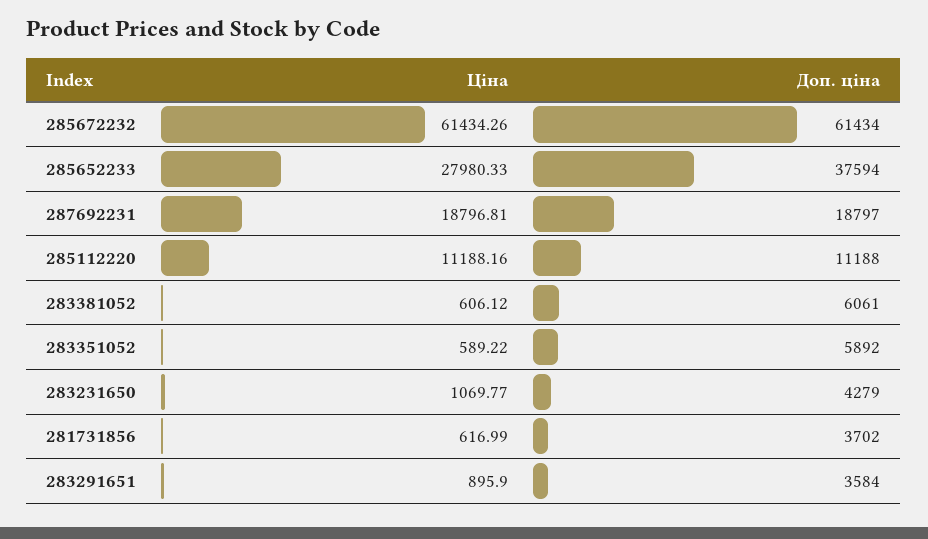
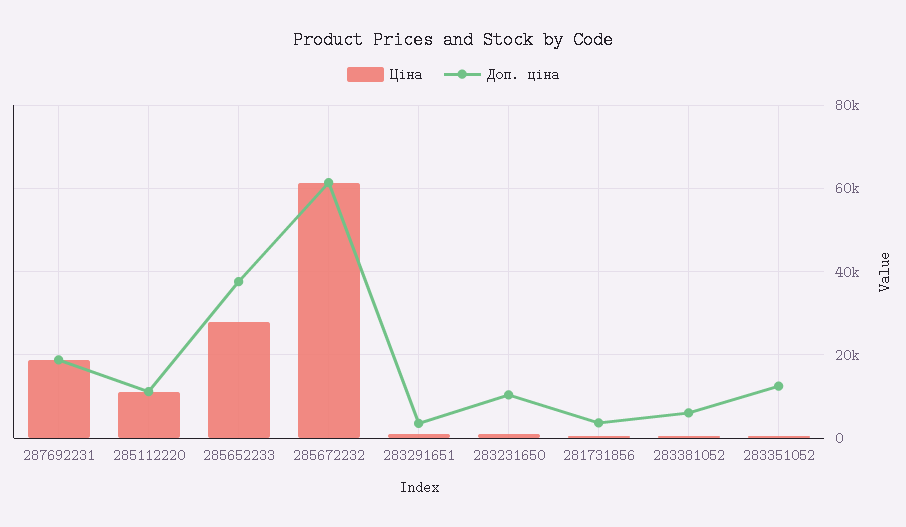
Доп. ціна, 283351052: 5892 -> 12000
Доп. ціна, 283231650: 4279 -> 10000

